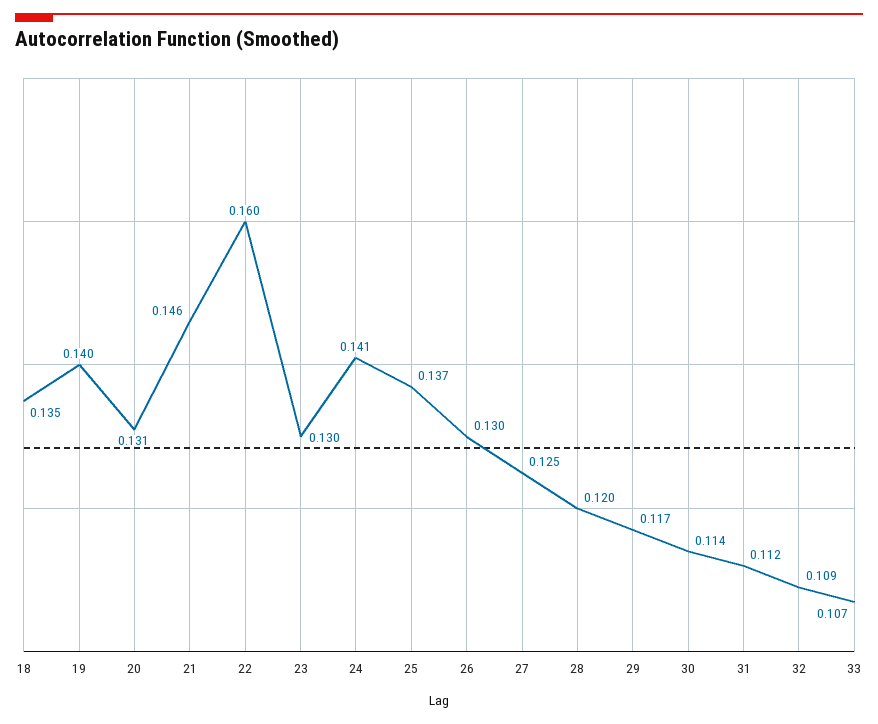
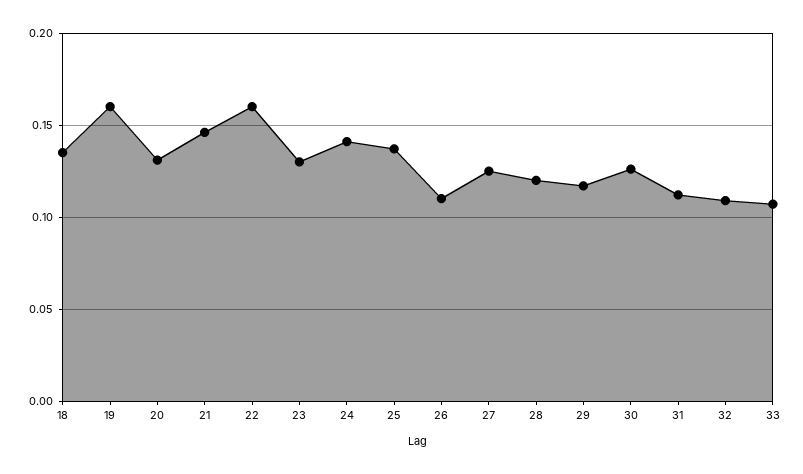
19: 0.14 -> 0.16
26: 0.13 -> 0.11
30: 0.114 -> 0.125

